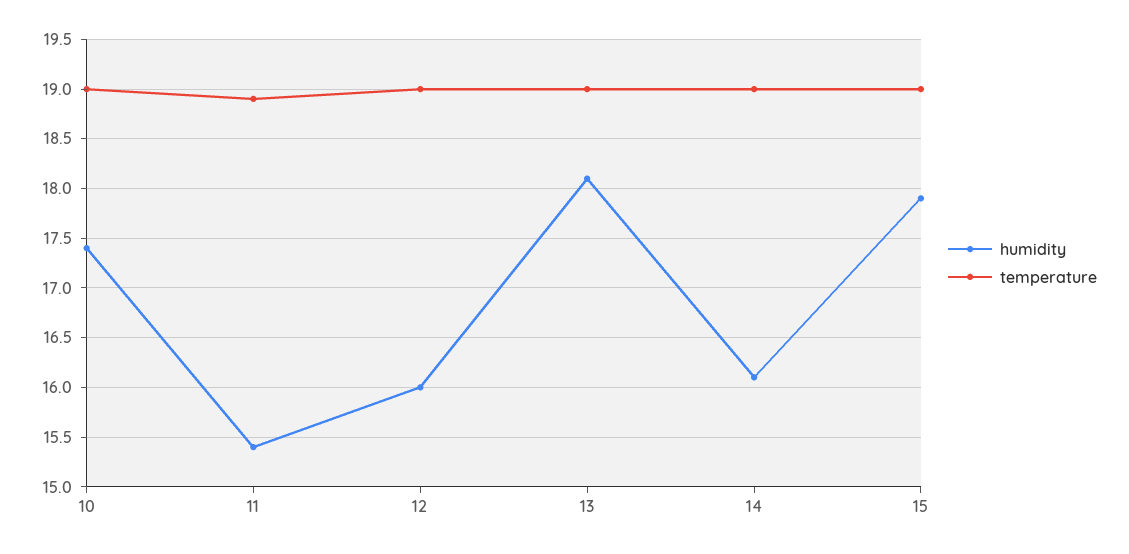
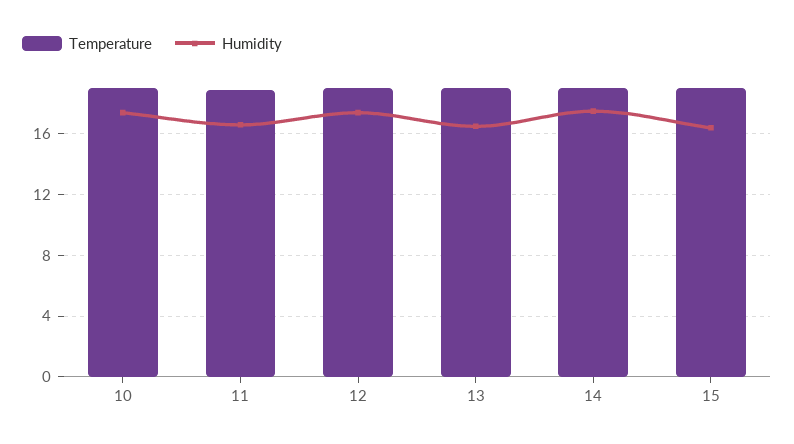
humidity, 11: 15.4 -> 16.5
humidity, 12: 16 -> 17.5
humidity, 13: 18.1 -> 16.5
humidity, 14: 16.1 -> 17.5
humidity, 15: 17.9 -> 16.5

